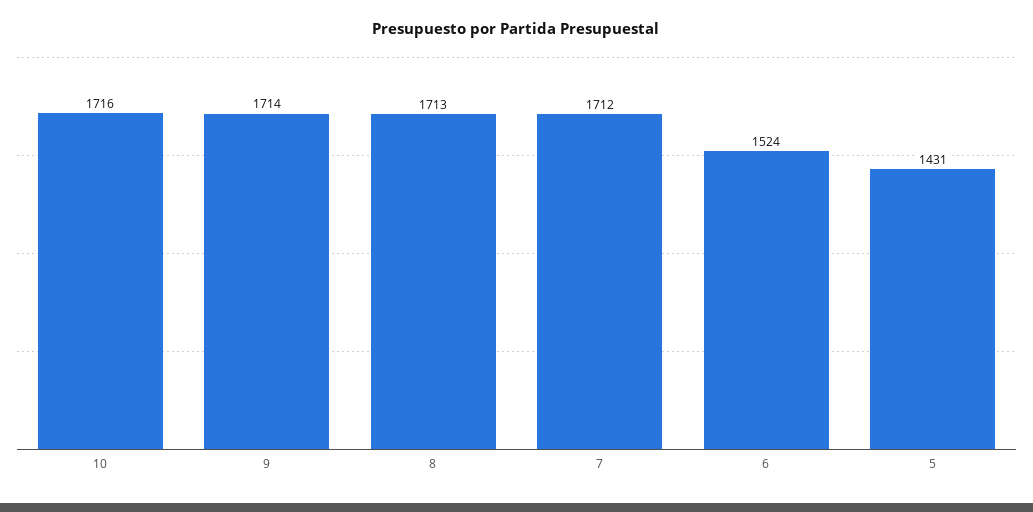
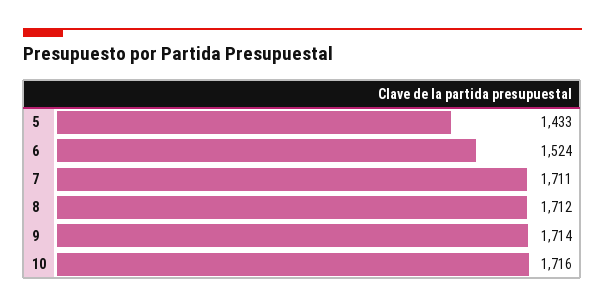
8: 1713 -> 1712
7: 1712 -> 1711
5: 1431 -> 1433

